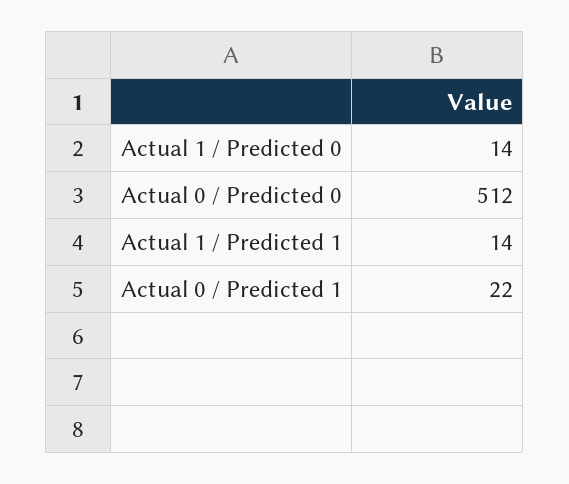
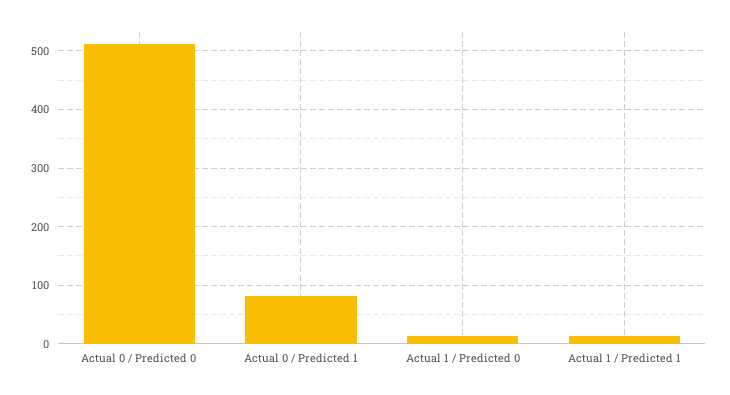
Actual 0 / Predicted 1: 22 -> 80

